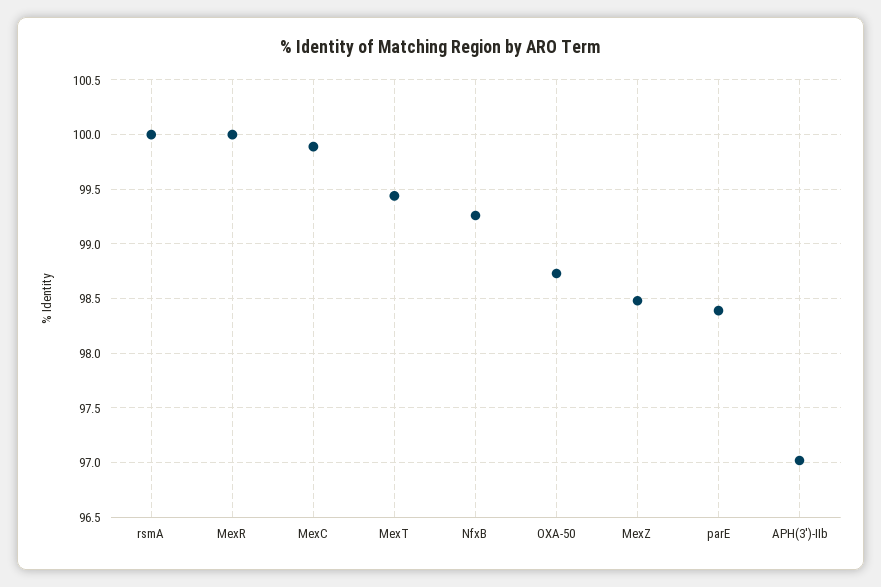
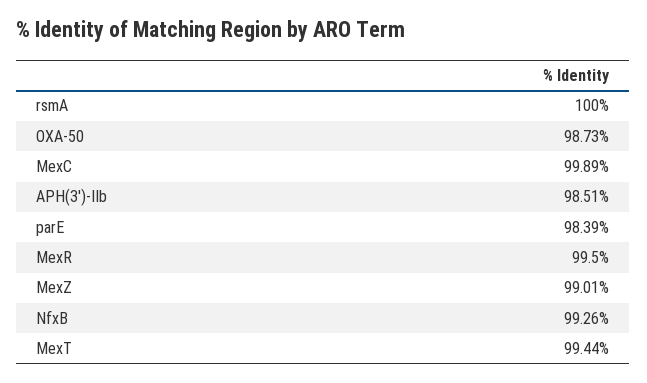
MexR: 100 -> 99.5
MexZ: 98.5 -> 99.01
APH(3')-IIb: 97 -> 98.51

